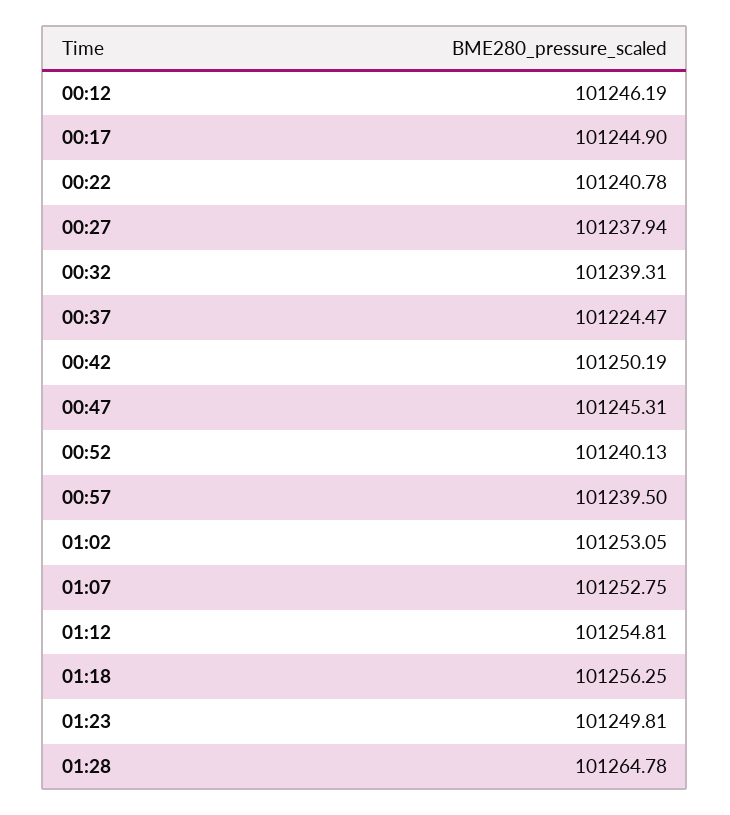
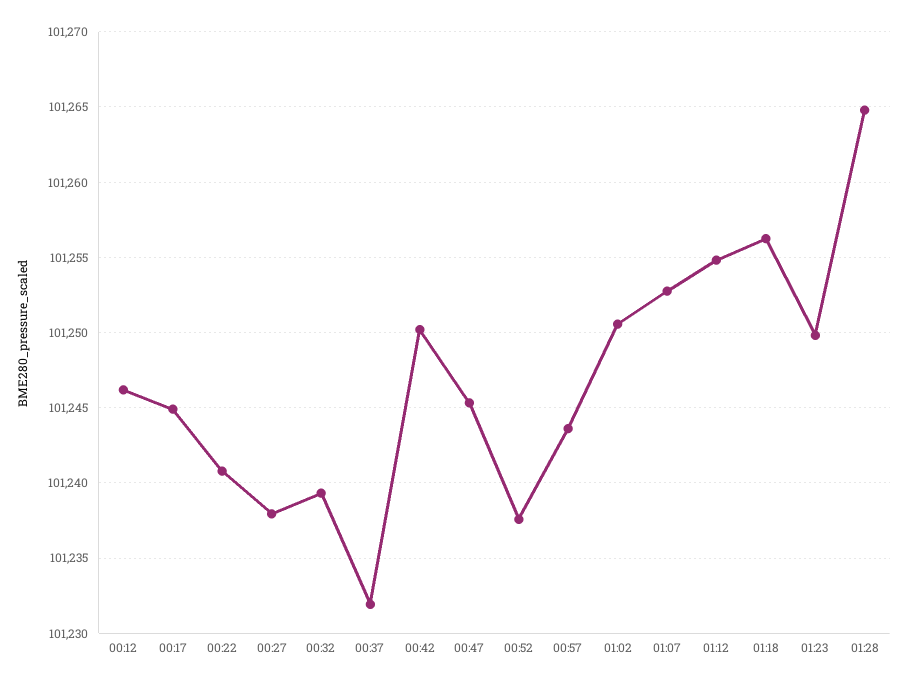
00:37: 101224.47 -> 101232
00:52: 101240.13 -> 101237.5
00:57: 101239.5 -> 101243.5
01:02: 101253.05 -> 101250.5

